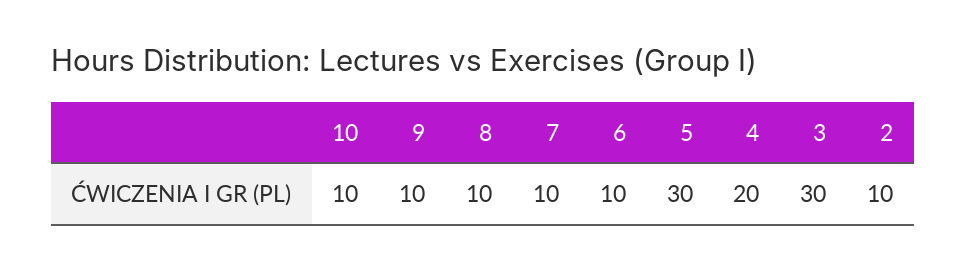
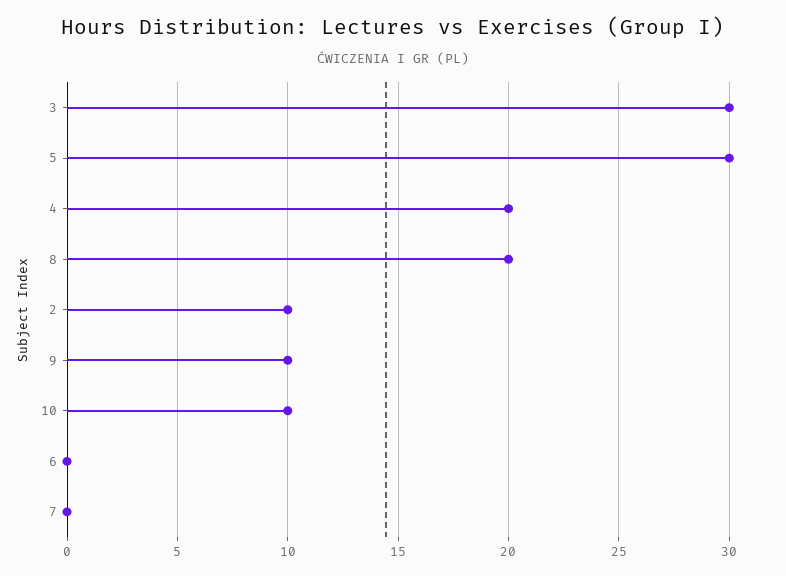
8: 10 -> 20
7: 10 -> 0
6: 10 -> 0

